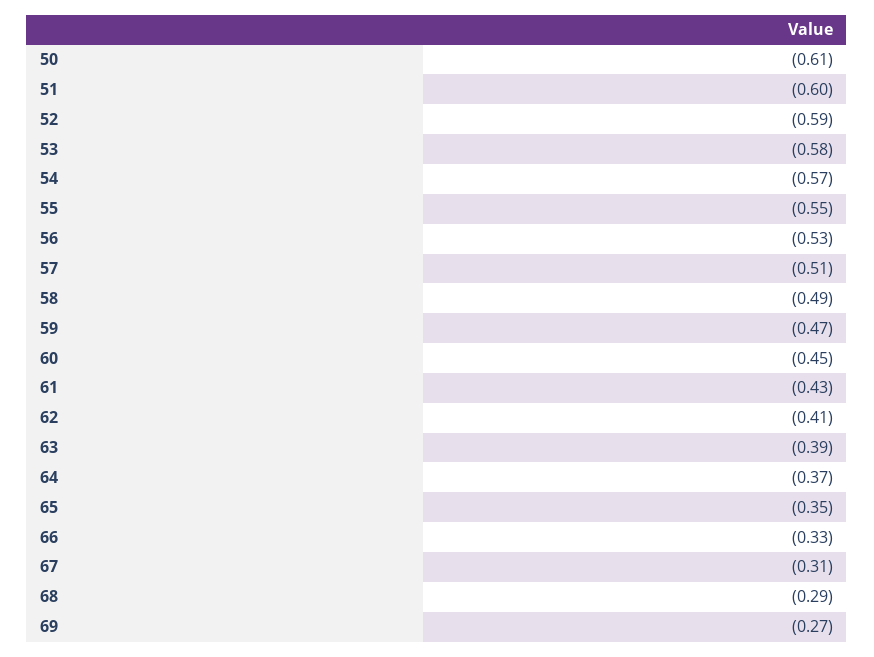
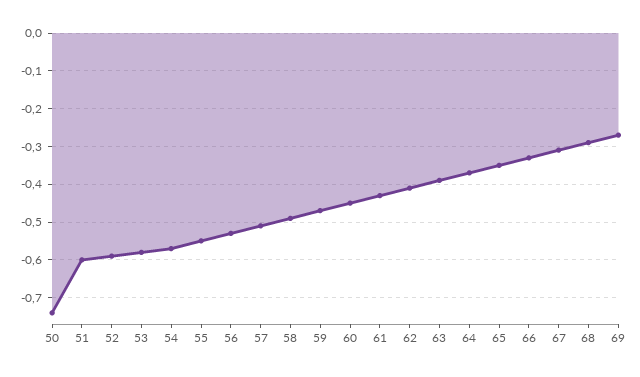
50: -0.61 -> -0.75

